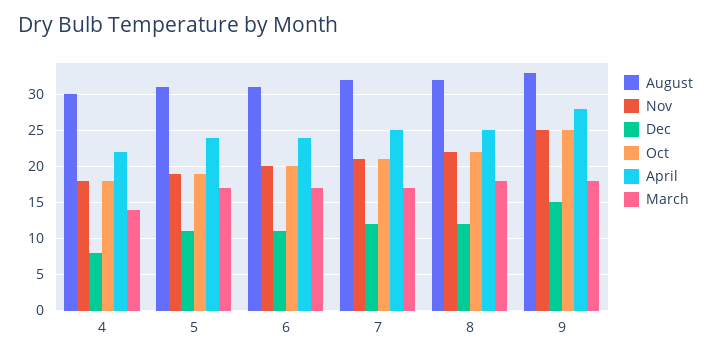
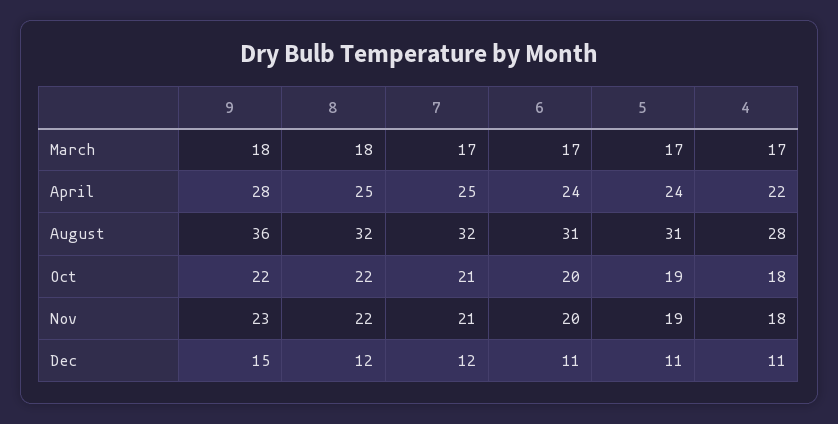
August, 4: 30 -> 28
Dec, 4: 8 -> 11
March, 4: 14 -> 17
August, 9: 33 -> 36
Nov, 9: 25 -> 23
Oct, 9: 25 -> 22

